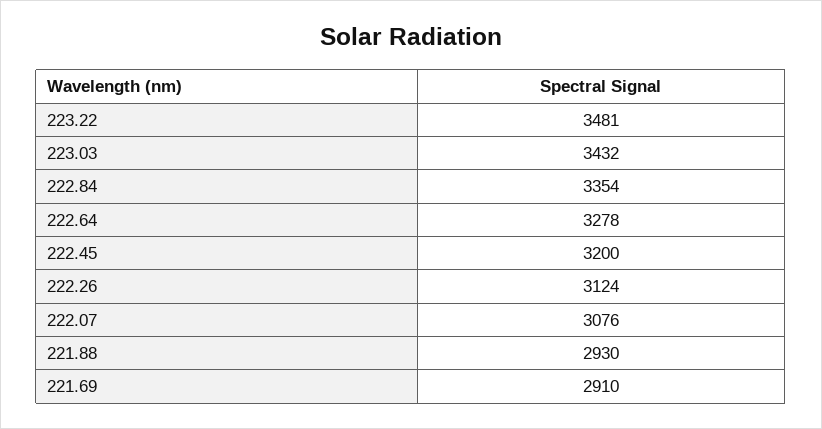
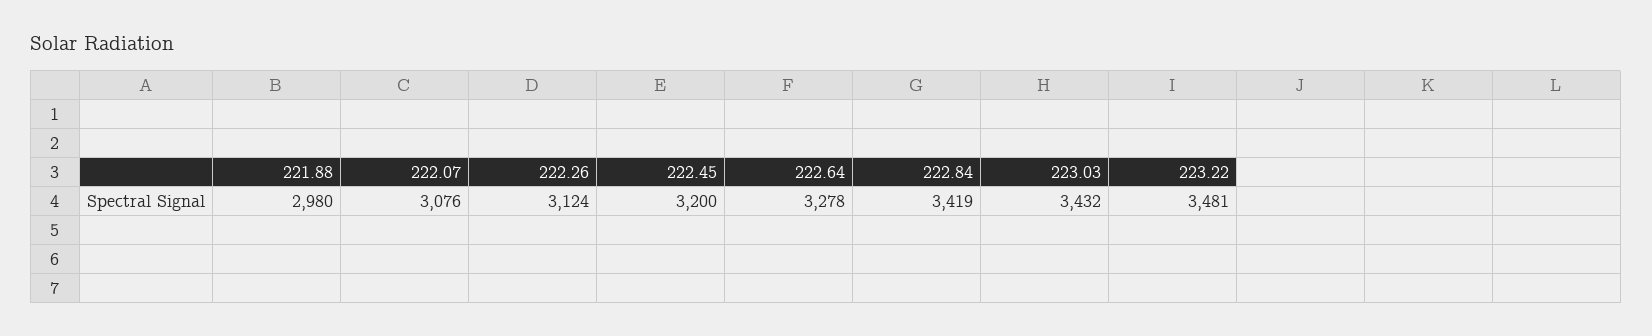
222.84: 3354 -> 3419
221.88: 2930 -> 2980
221.69: 2910 -> none

